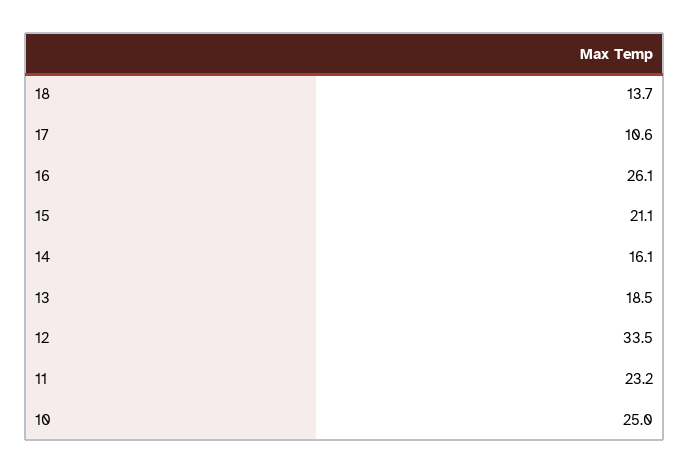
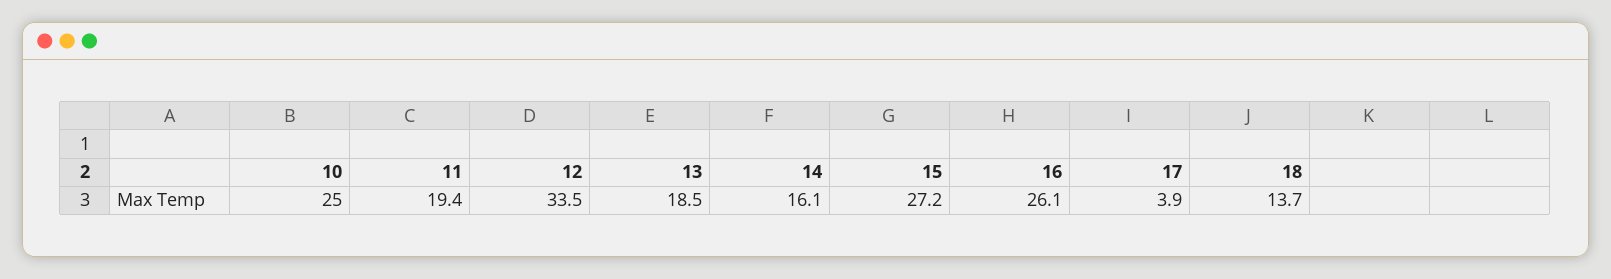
17: 10.6 -> 3.9
15: 21.1 -> 27.2
11: 23.2 -> 19.4

